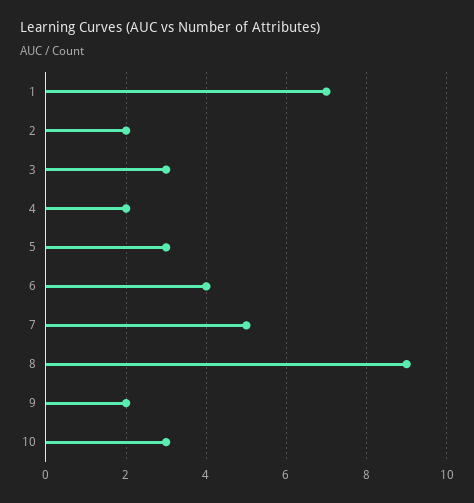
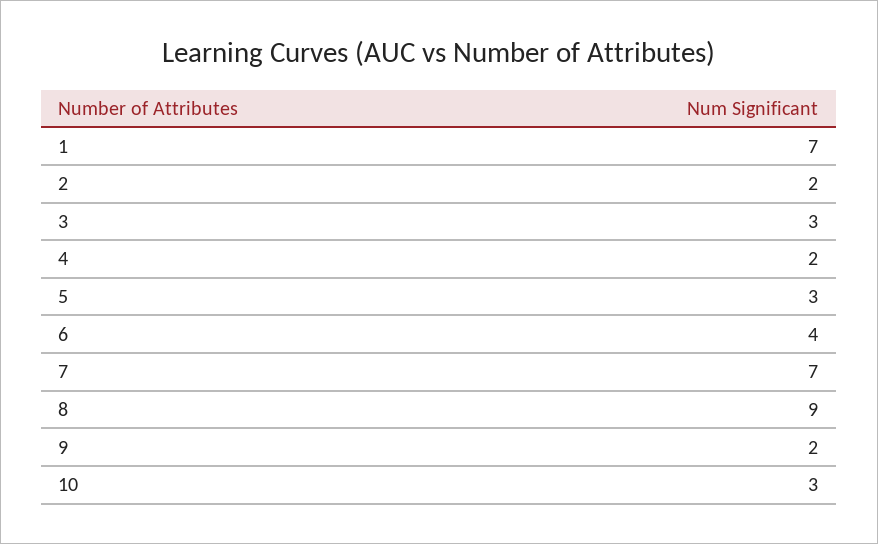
7: 5 -> 7

